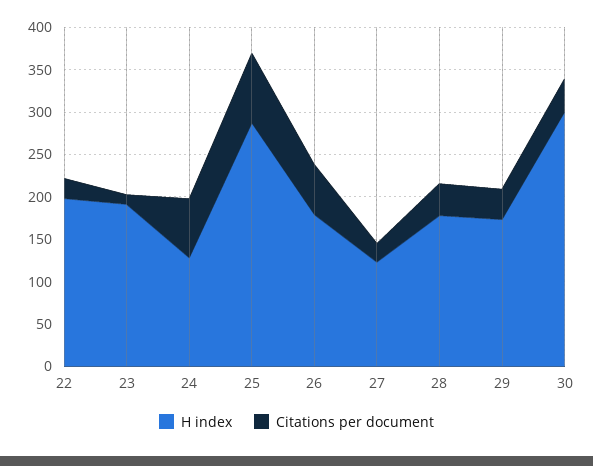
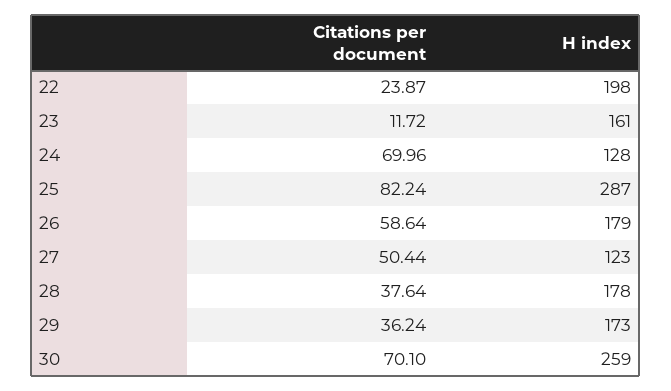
H index, 23: 190 -> 161
Citations per document, 27: 20 -> 50.44
H index, 30: 300 -> 259
Citations per document, 30: 40 -> 70.1

